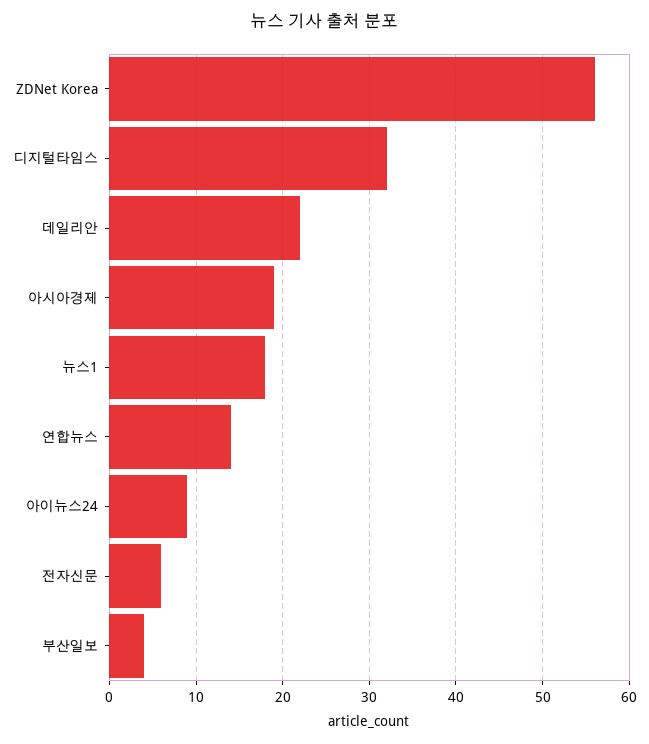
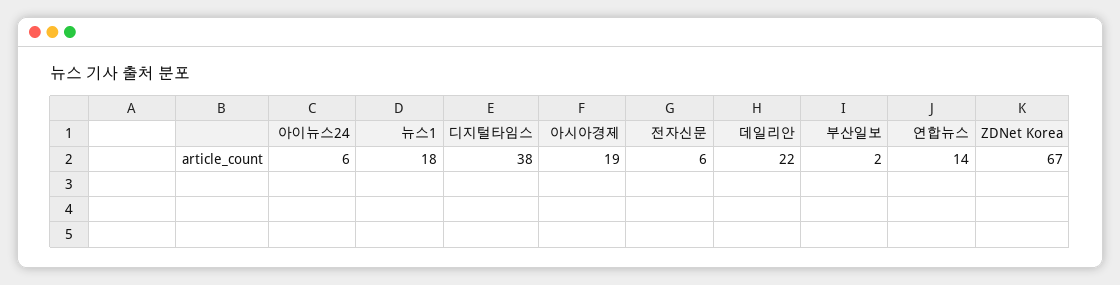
ZDNet Korea: 56 -> 67
디지털타임스: 32 -> 38
아이뉴스24: 9 -> 6
부산일보: 4 -> 2

